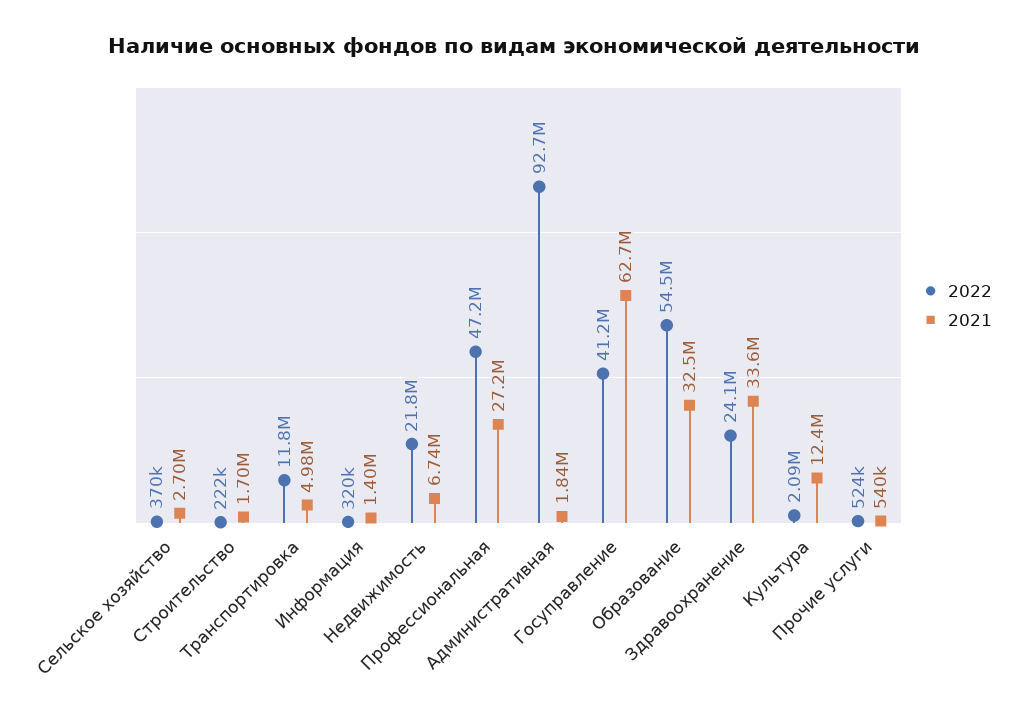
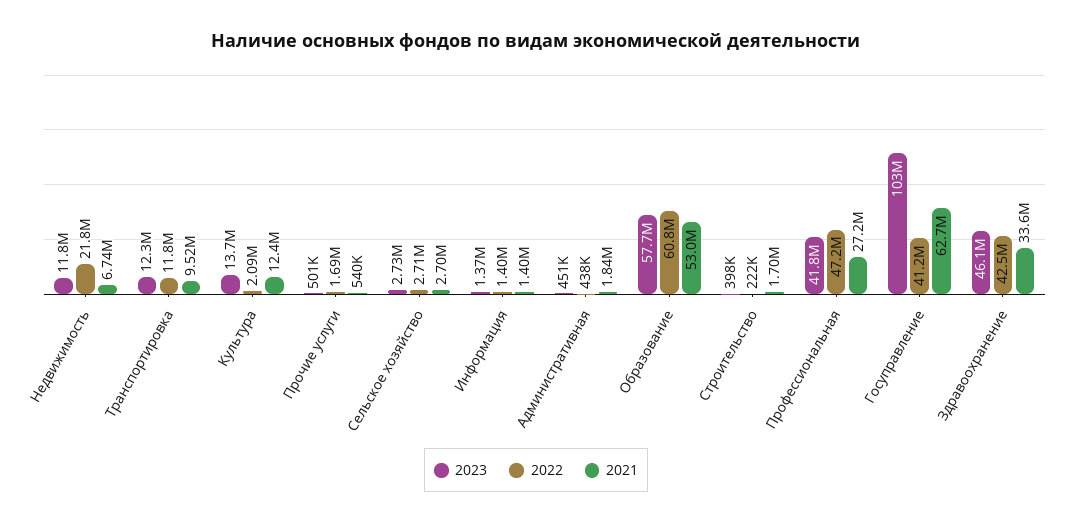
2022, Сельское хозяйство: 370000 -> 2710000
2021, Транспортировка: 4980000 -> 9520000
2022, Информация: 320000 -> 1400000
2022, Административная: 92700000 -> 438000
2022, Образование: 54500000 -> 60800000
2021, Образование: 32500000 -> 53000000
2022, Здравоохранение: 24100000 -> 42500000
2022, Прочие услуги: 524000 -> 1690000
2023, Недвижимость: none -> 11800000
2023, Транспортировка: none -> 12300000
2023, Культура: none -> 13700000
2023, Прочие услуги: none -> 501000
2023, Сельское хозяйство: none -> 2730000
2023, Информация: none -> 1370000
2023, Административная: none -> 451000
2023, Образование: none -> 57700000
2023, Строительство: none -> 398000
2023, Профессиональная: none -> 41800000
2023, Госуправление: none -> 103000000
2023, Здравоохранение: none -> 46100000

